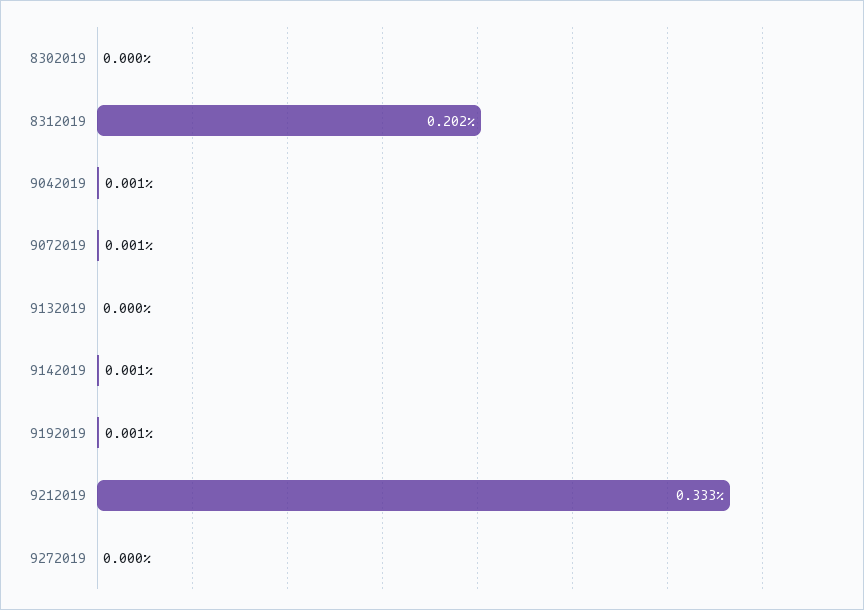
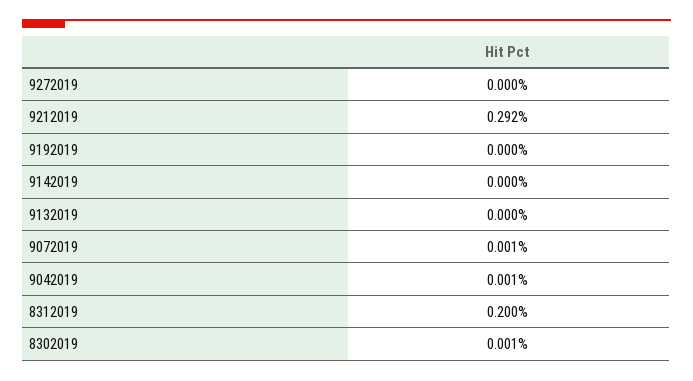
8302019: 0 -> 0.001
8312019: 0.202 -> 0.2
9142019: 0.001 -> 0
9192019: 0.001 -> 0
9212019: 0.333 -> 0.292

